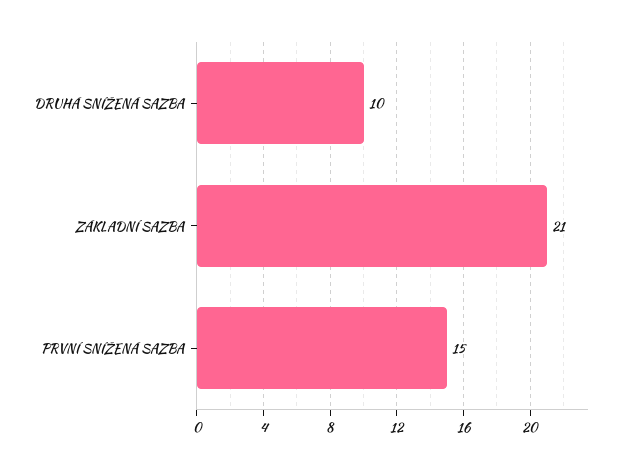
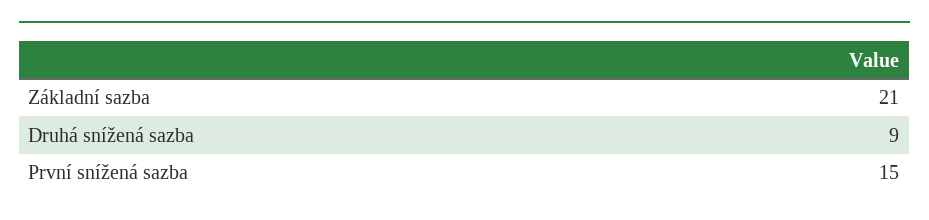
DRUHÁ SNÍŽENÁ SAZBA: 10 -> 9

